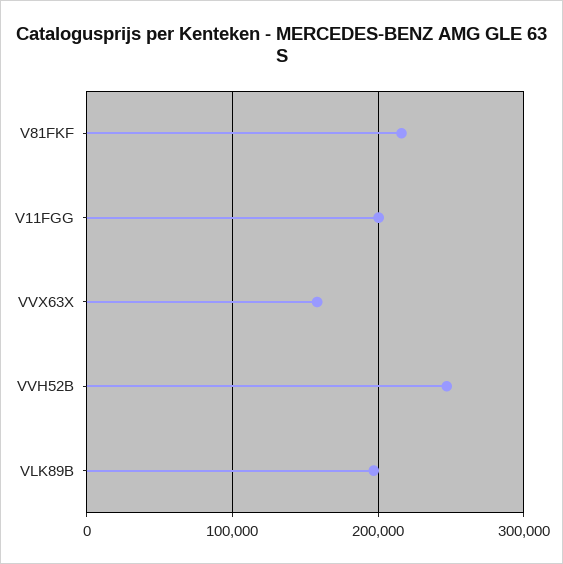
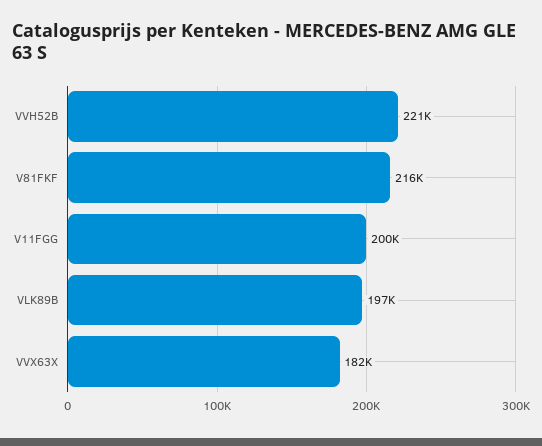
VVX63X: 160000 -> 182000
VVH52B: 250000 -> 221000

